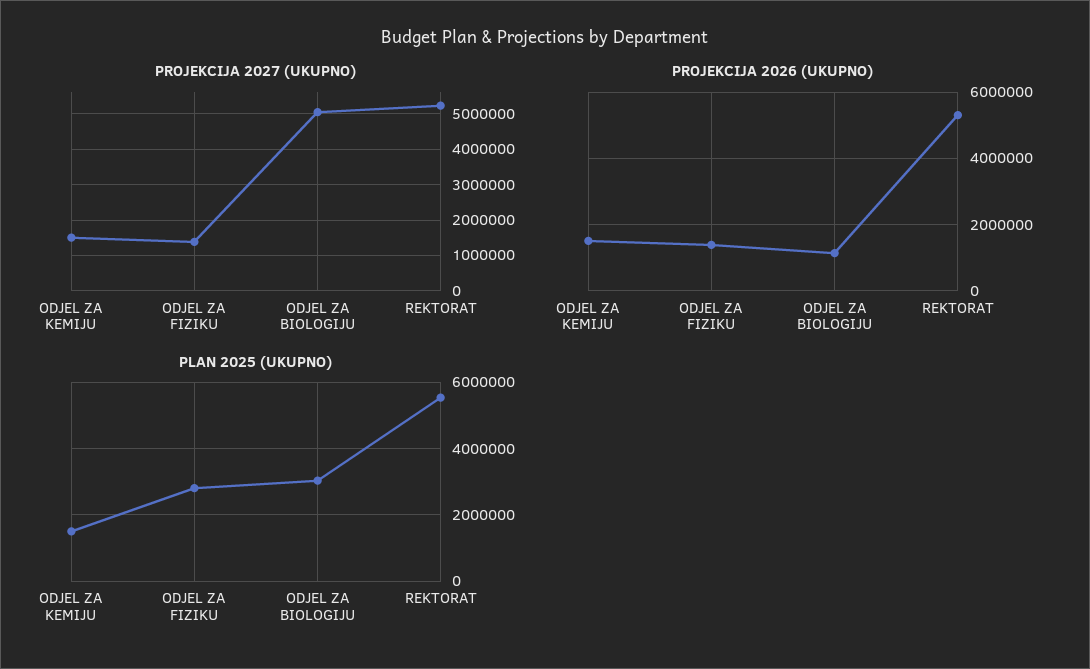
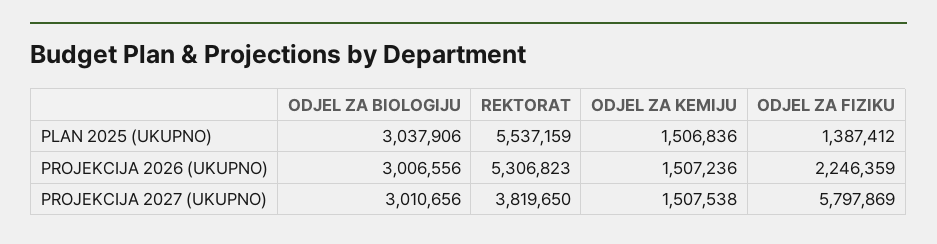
PROJEKCIJA 2027 (UKUPNO), ODJEL ZA FIZIKU: 1400000 -> 5797869
PROJEKCIJA 2027 (UKUPNO), ODJEL ZA BIOLOGIJU: 5000000 -> 3010656
PROJEKCIJA 2027 (UKUPNO), REKTORAT: 5200000 -> 3819650
PROJEKCIJA 2026 (UKUPNO), ODJEL ZA FIZIKU: 1400000 -> 2246359
PROJEKCIJA 2026 (UKUPNO), ODJEL ZA BIOLOGIJU: 1200000 -> 3006556
PLAN 2025 (UKUPNO), ODJEL ZA FIZIKU: 2800000 -> 1387412

